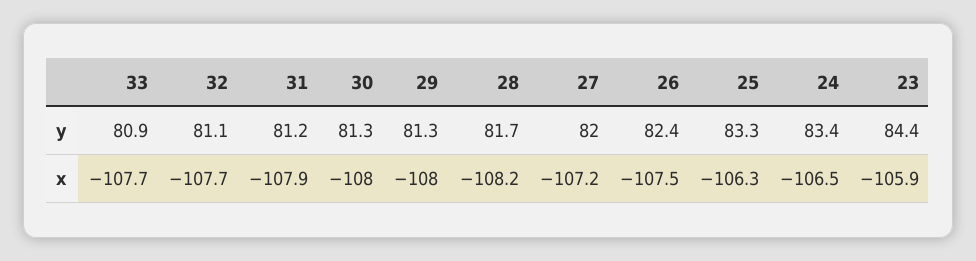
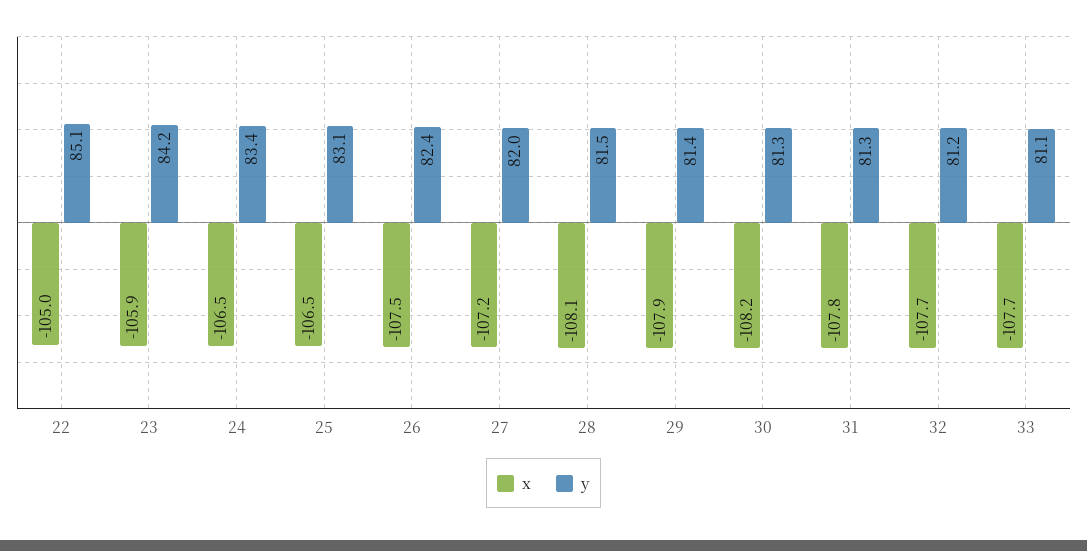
y, 33: 80.9 -> 81.1
y, 32: 81.1 -> 81.2
y, 31: 81.2 -> 81.3
y, 29: 81.3 -> 81.4
y, 28: 81.7 -> 81.5
y, 25: 83.3 -> 83.1
y, 23: 84.4 -> 84.2
x, 31: -107.9 -> -107.8
x, 30: -108 -> -108.2
x, 29: -108 -> -107.9
x, 28: -108.2 -> -108.1
x, 25: -106.3 -> -106.5
x, 22: none -> -105
y, 22: none -> 85.1

